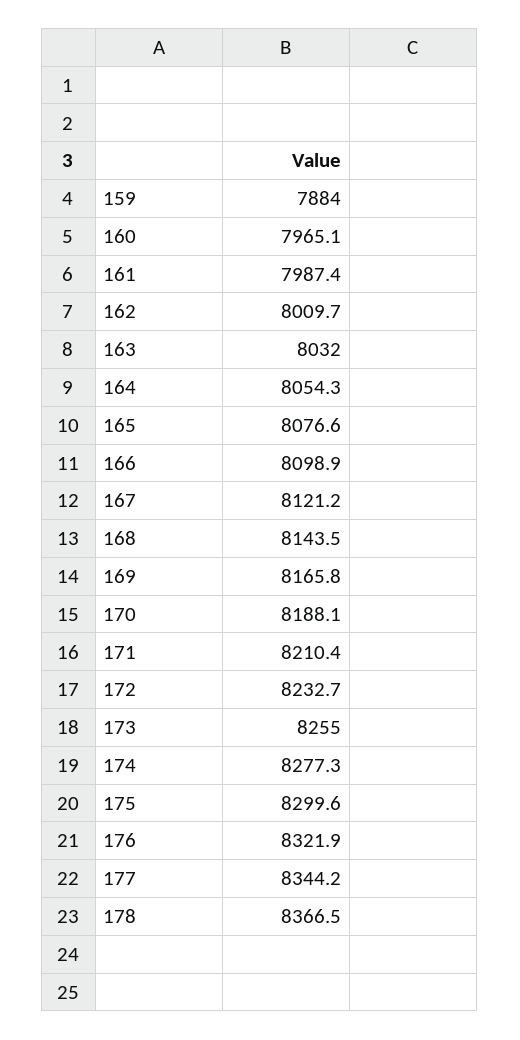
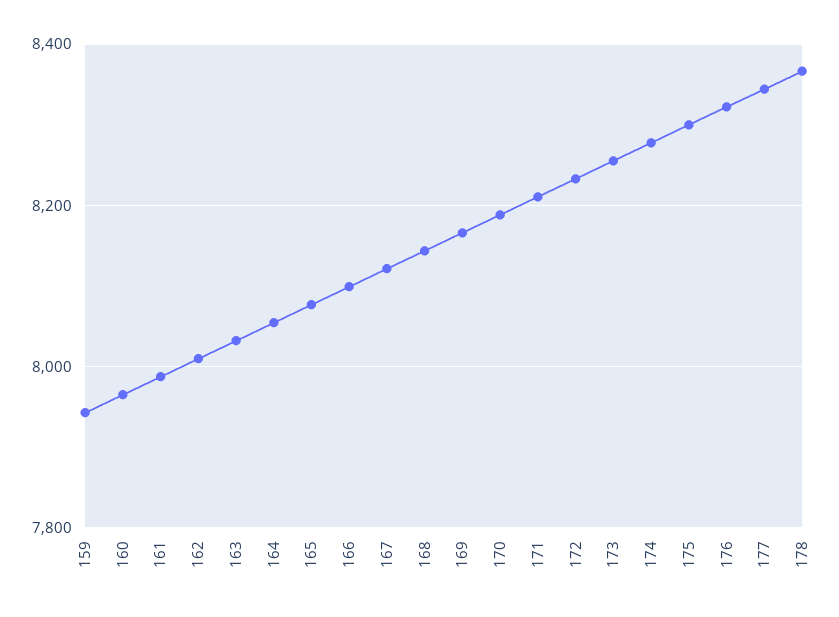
159: 7884 -> 7940

